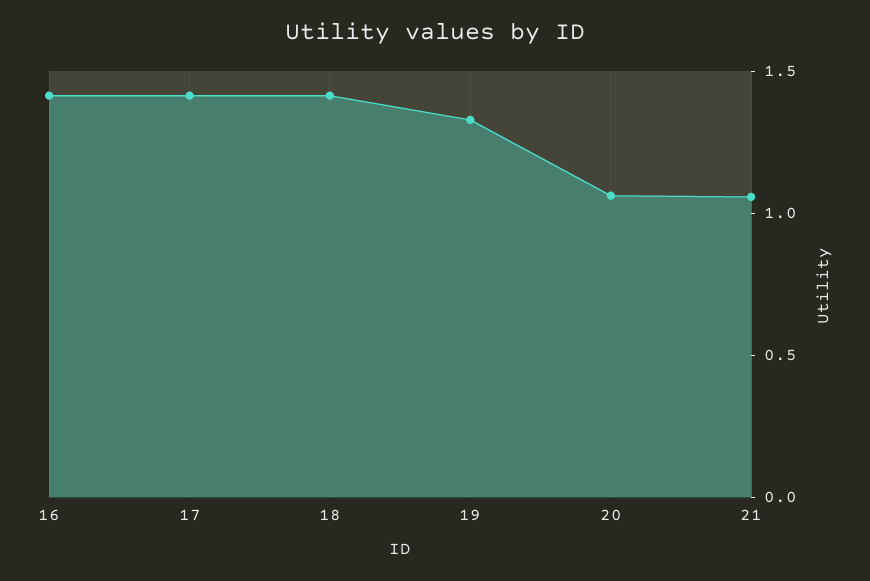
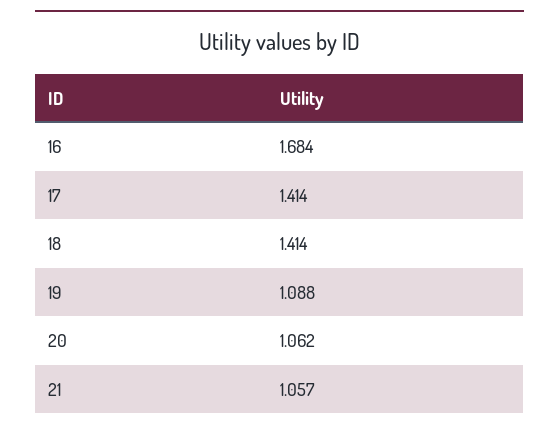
16: 1.4 -> 1.684
19: 1.3 -> 1.088

